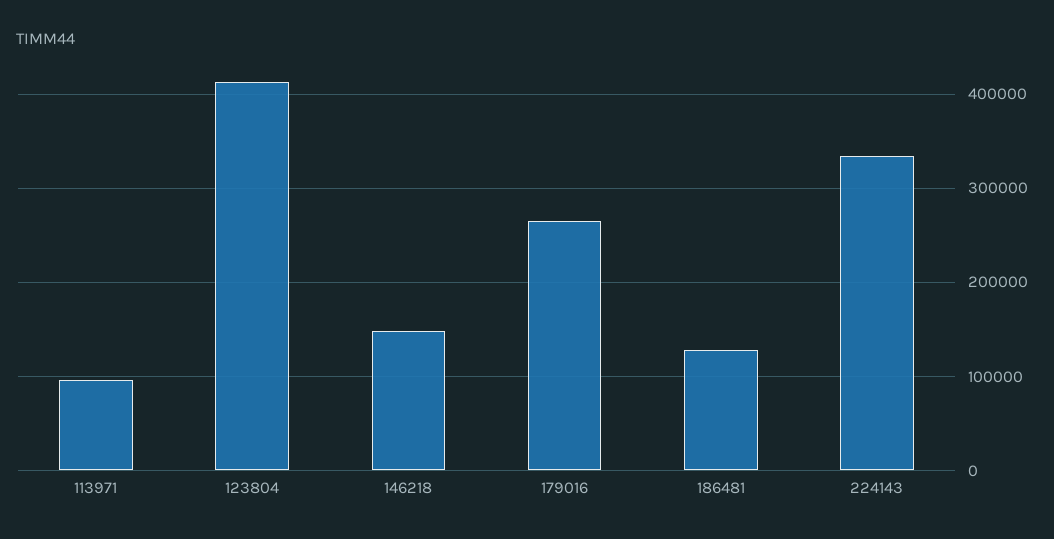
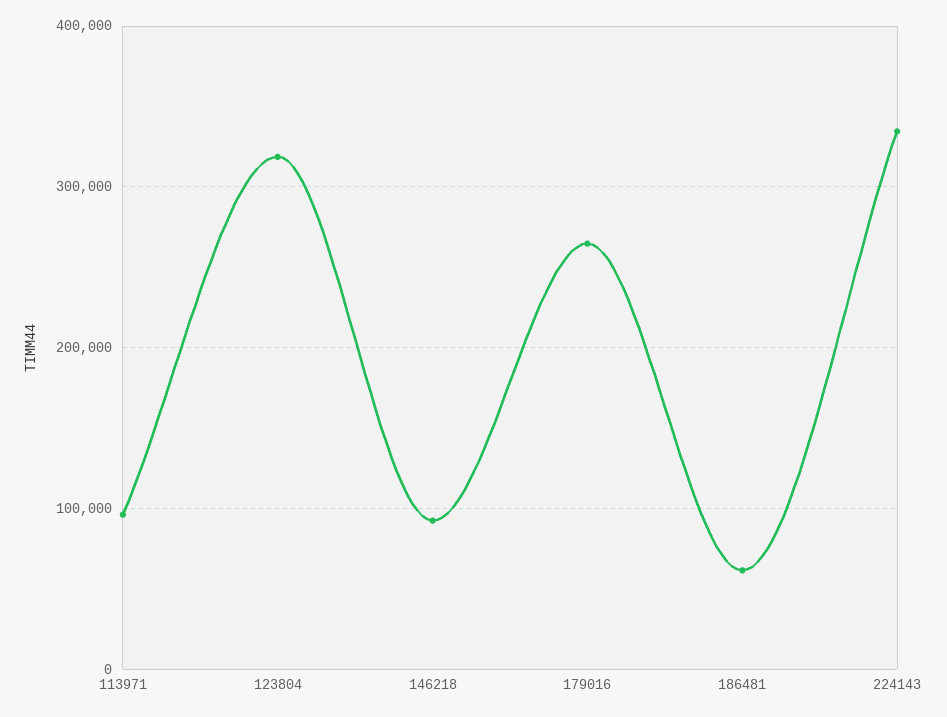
123804: 410000 -> 320000
146218: 150000 -> 90000
186481: 130000 -> 60000

